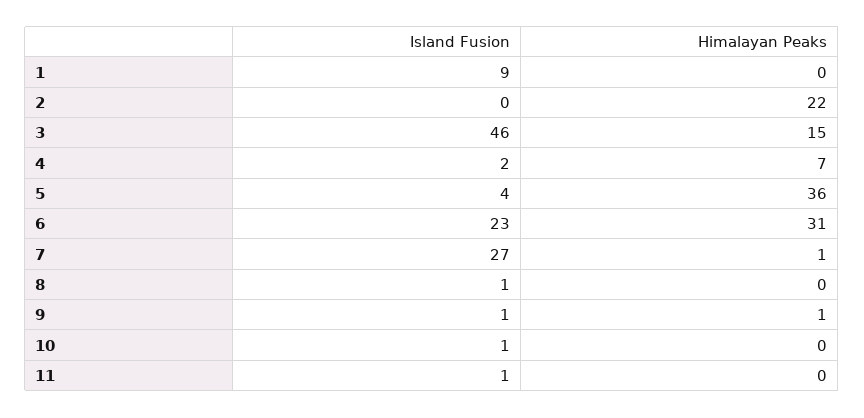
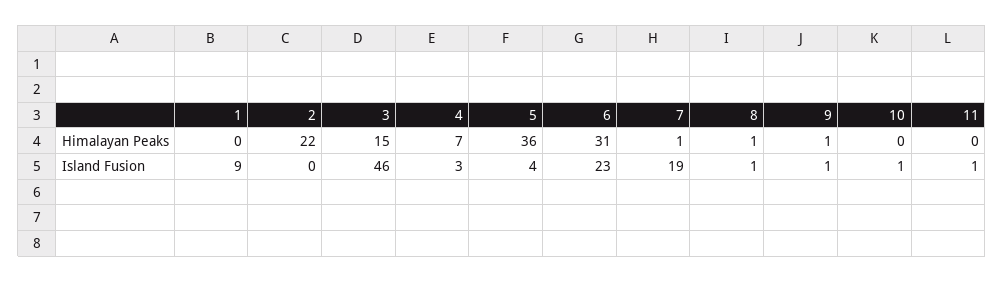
Island Fusion, 4: 2 -> 3
Island Fusion, 7: 27 -> 19
Himalayan Peaks, 8: 0 -> 1

